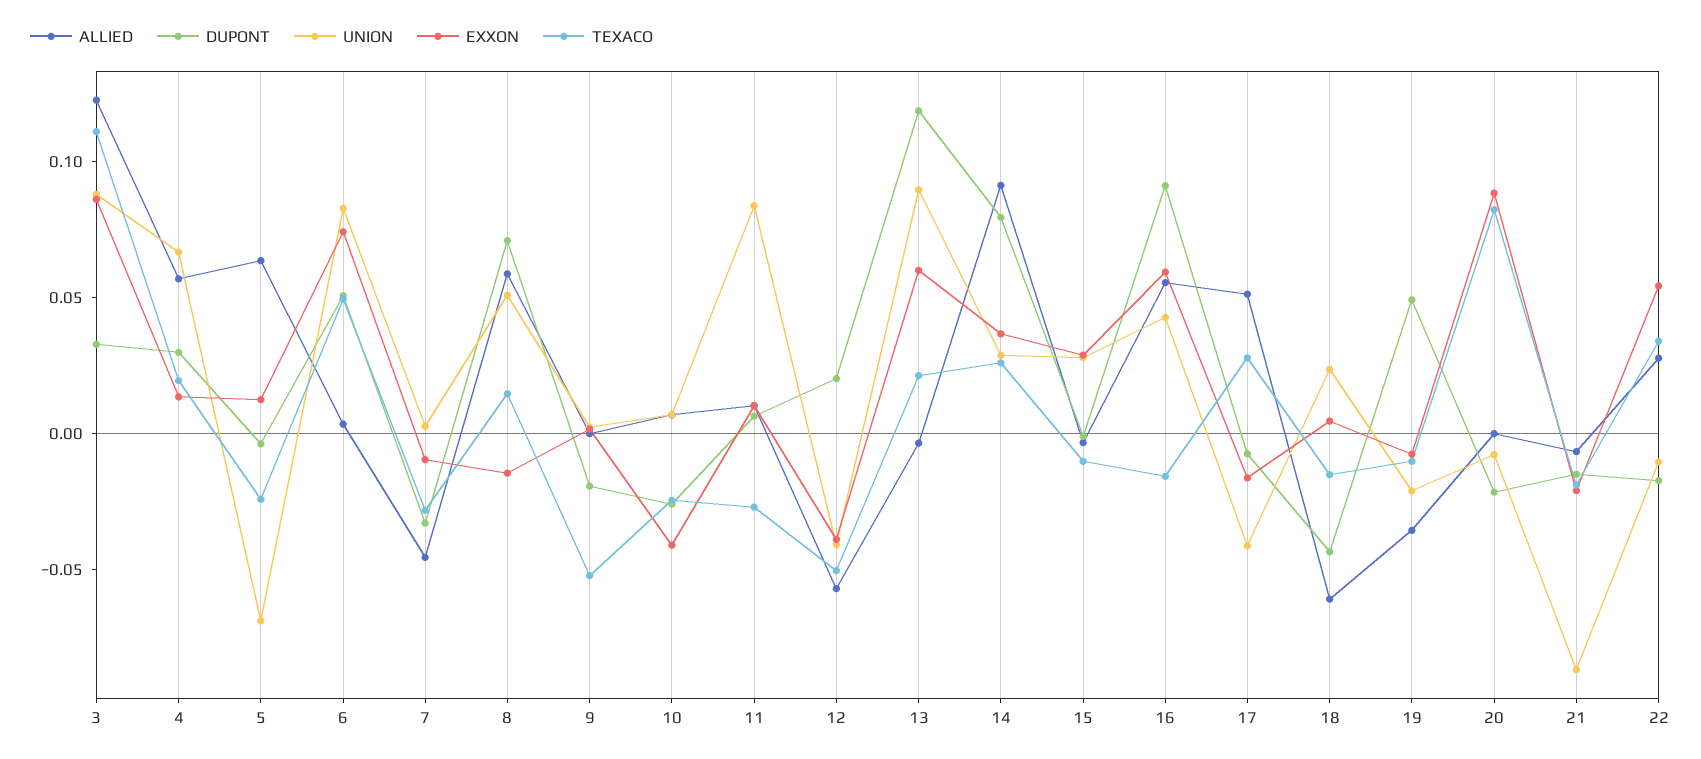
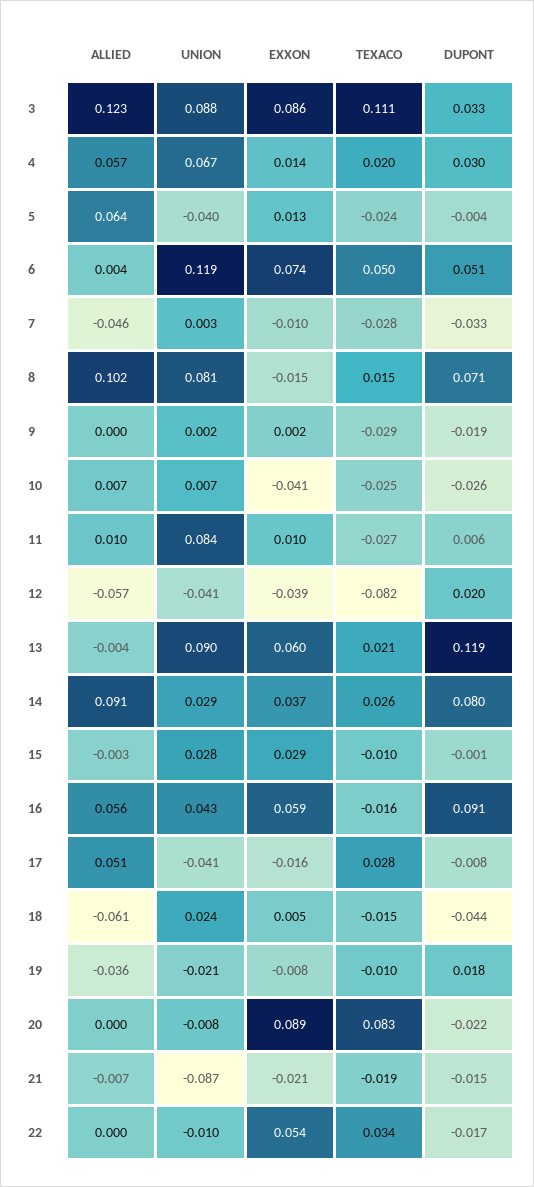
UNION, 5: -0.07 -> -0.04
UNION, 6: 0.08 -> 0.119
ALLIED, 8: 0.06 -> 0.102
UNION, 8: 0.05 -> 0.081
TEXACO, 9: -0.05 -> -0.029
TEXACO, 12: -0.05 -> -0.082
DUPONT, 19: 0.05 -> 0.018
ALLIED, 22: 0.03 -> 0

